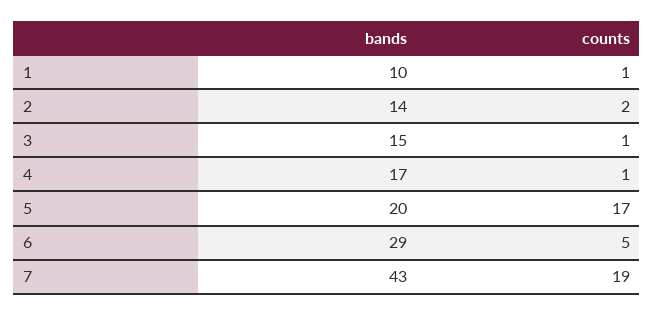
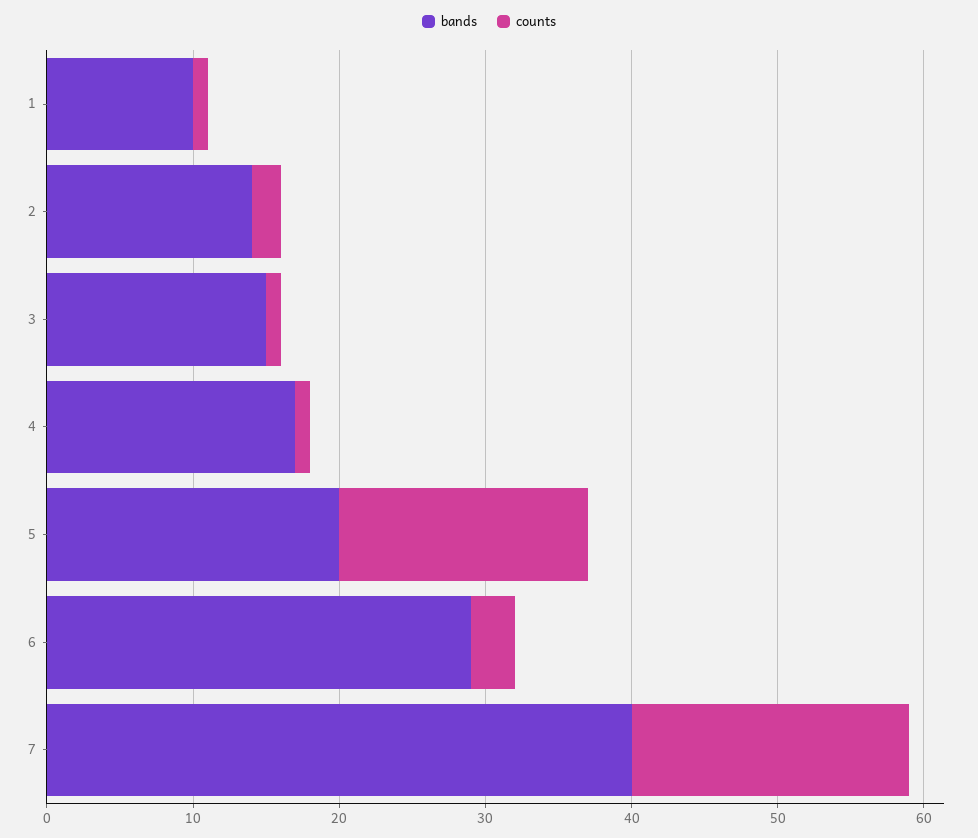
counts, 6: 5 -> 3
bands, 7: 43 -> 40

